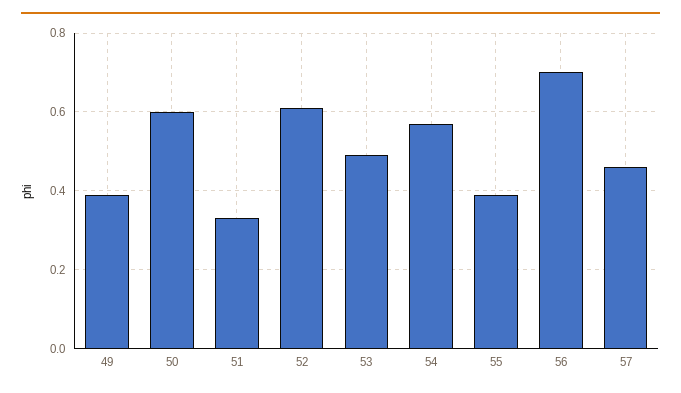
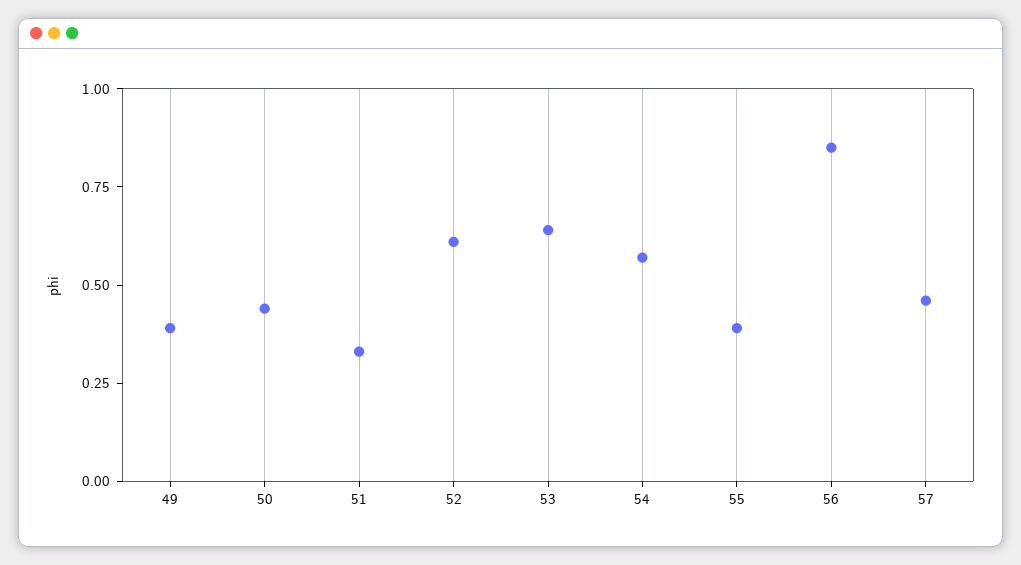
50: 0.6 -> 0.45
53: 0.5 -> 0.65
56: 0.7 -> 0.85

